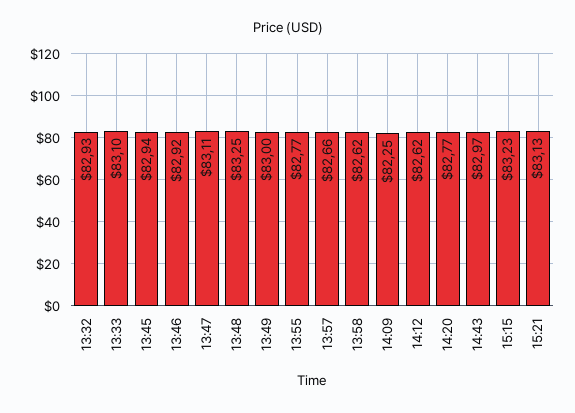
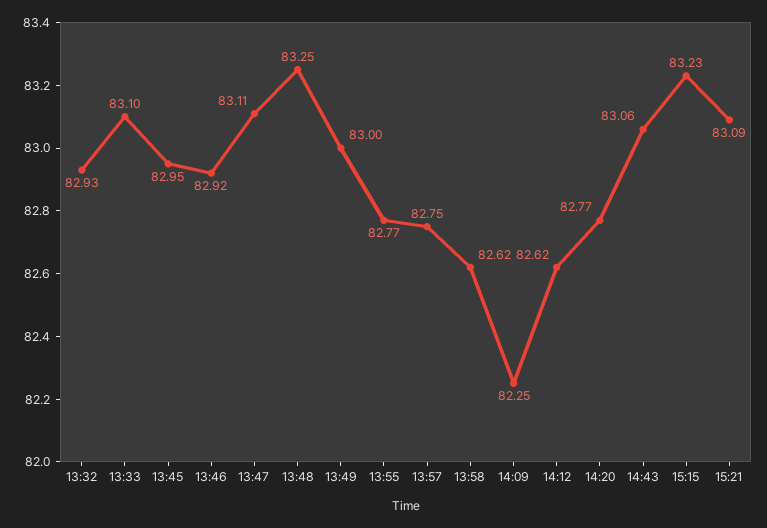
13:45: 82.94 -> 82.95
13:57: 82.66 -> 82.75
14:43: 82.97 -> 83.06
15:21: 83.13 -> 83.09

